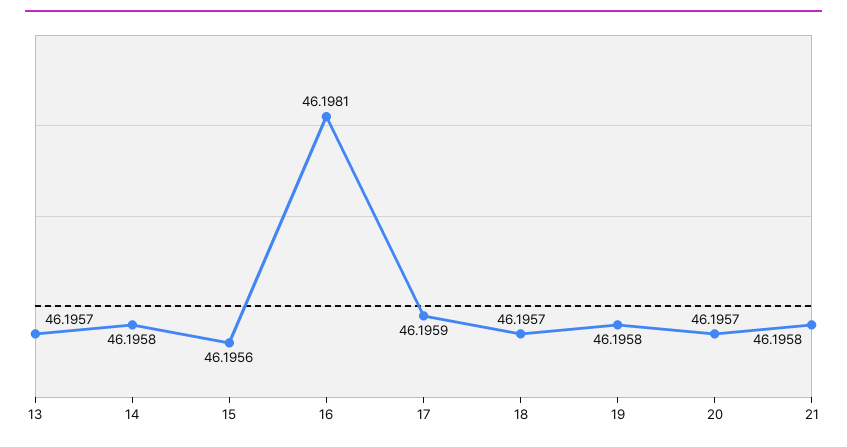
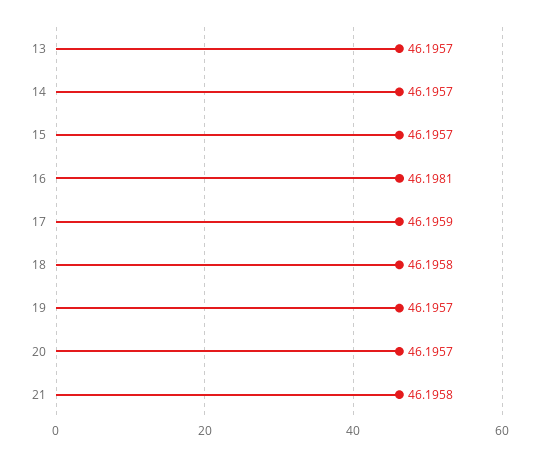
14: 46.1958 -> 46.1957
15: 46.1956 -> 46.1957
18: 46.1957 -> 46.1958
19: 46.1958 -> 46.1957

